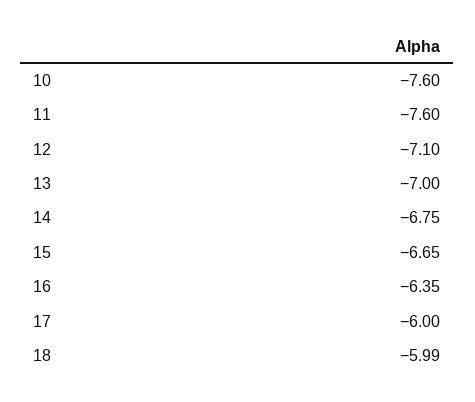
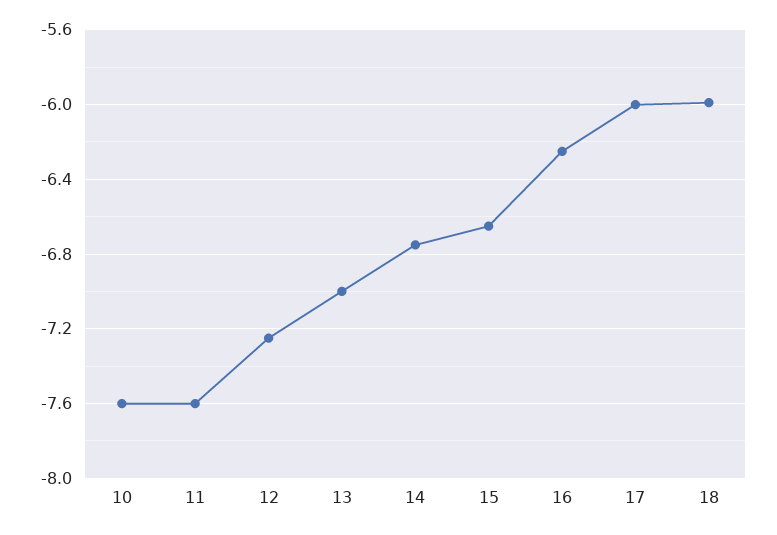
12: -7.1 -> -7.25
16: -6.35 -> -6.25

